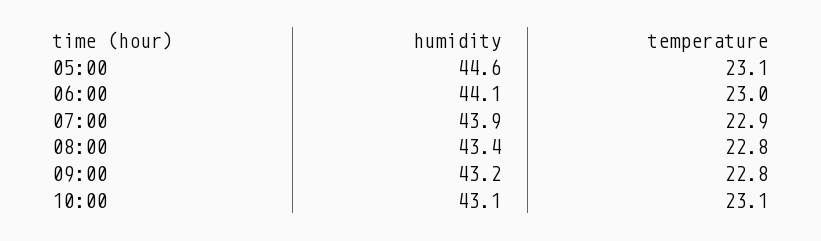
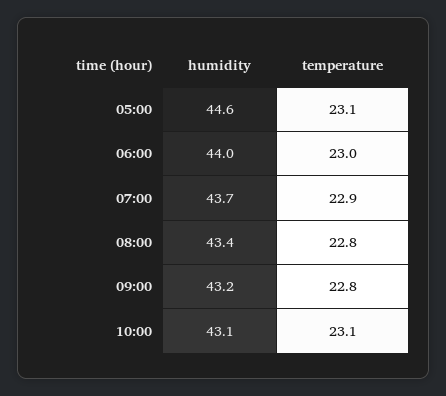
humidity, 06:00: 44.1 -> 44
humidity, 07:00: 43.9 -> 43.7

